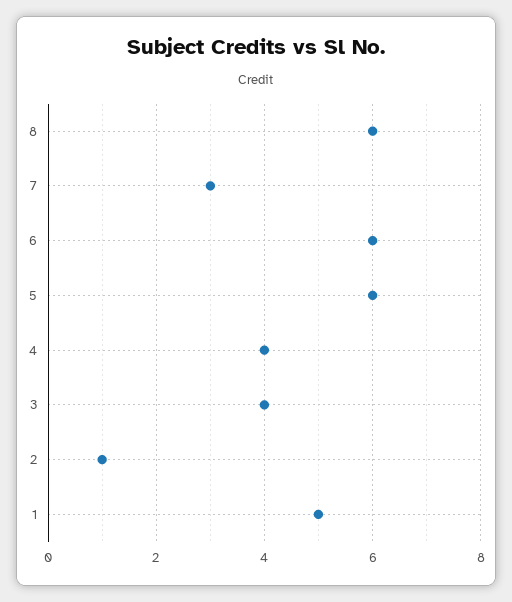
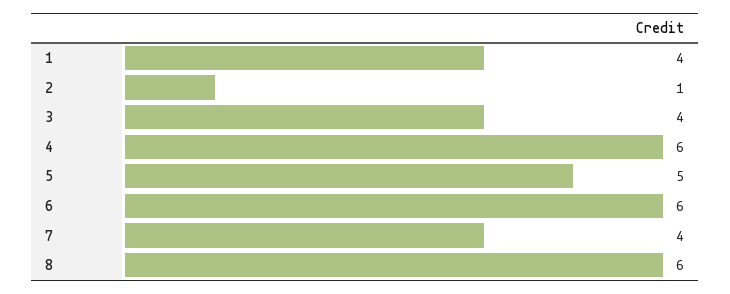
7: 3 -> 4
5: 6 -> 5
4: 4 -> 6
1: 5 -> 4

